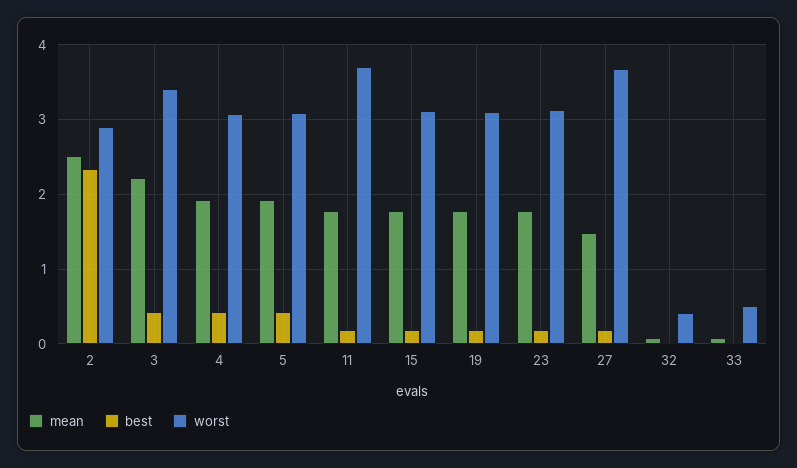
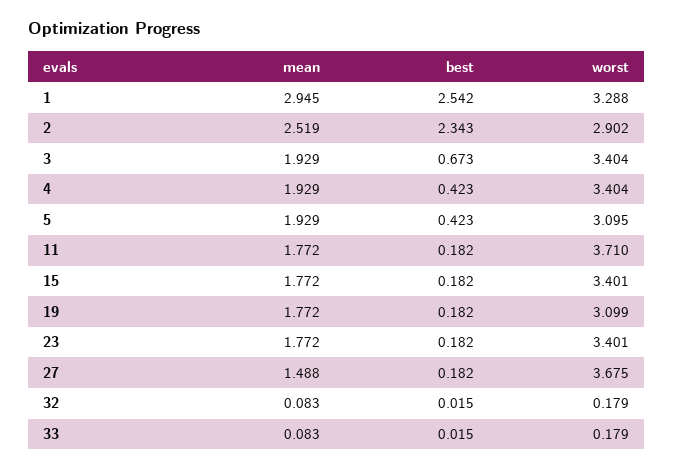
mean, 3: 2.2 -> 1.929
best, 3: 0.4 -> 0.673
worst, 4: 3.1 -> 3.404
worst, 15: 3.1 -> 3.401
worst, 23: 3.1 -> 3.401
worst, 32: 0.4 -> 0.179
worst, 33: 0.5 -> 0.179
mean, 1: none -> 2.945
best, 1: none -> 2.542
worst, 1: none -> 3.288

